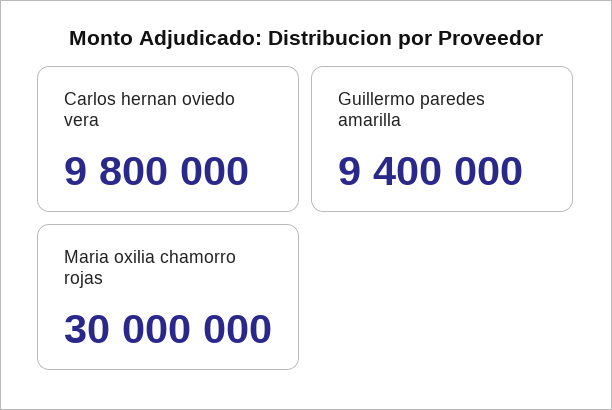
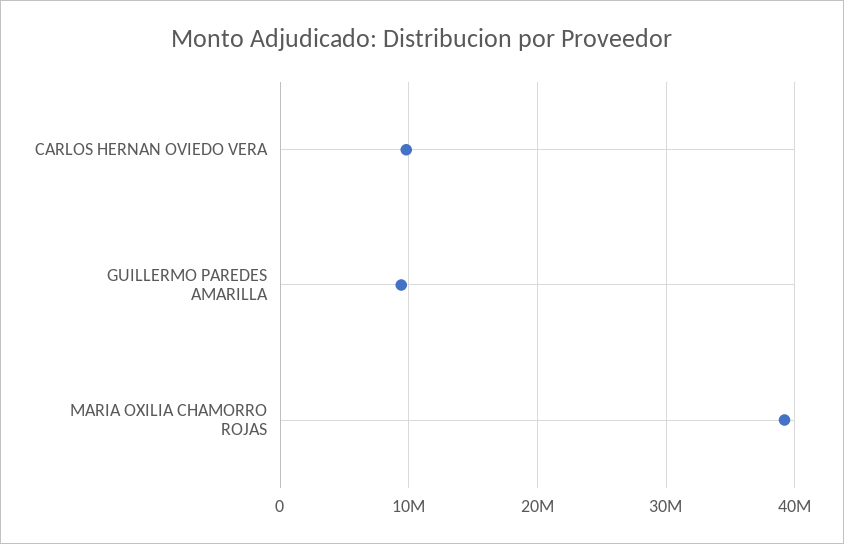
Maria oxilia chamorro rojas: 30000000 -> 39000000

